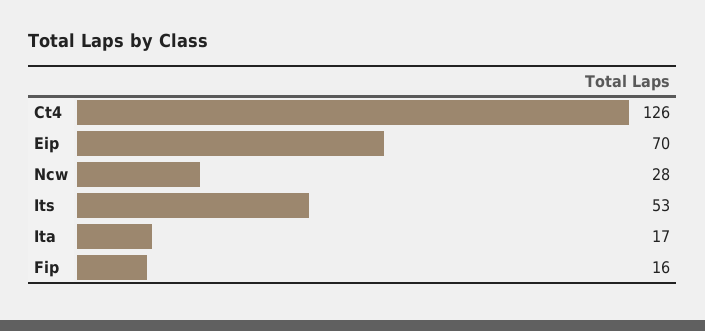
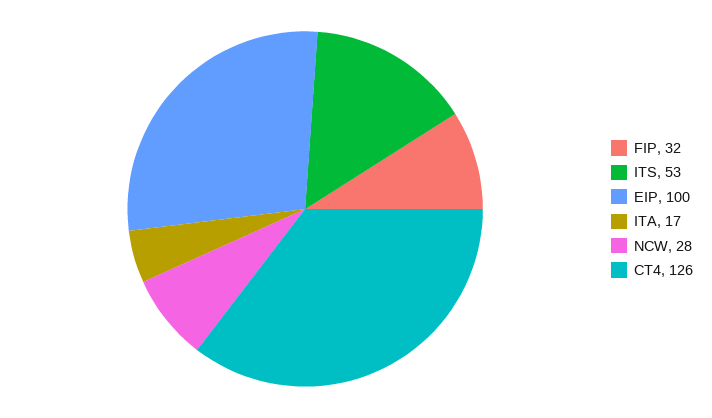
Eip: 70 -> 100
Fip: 16 -> 32

